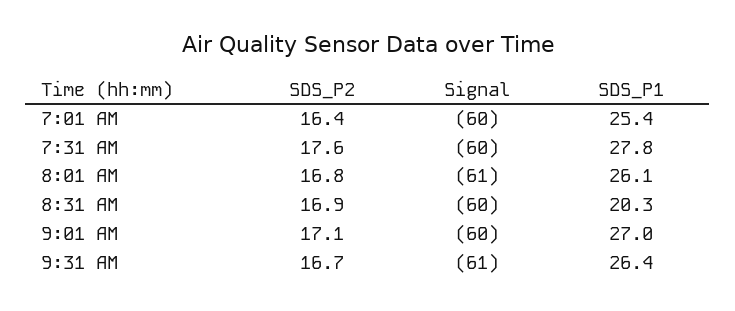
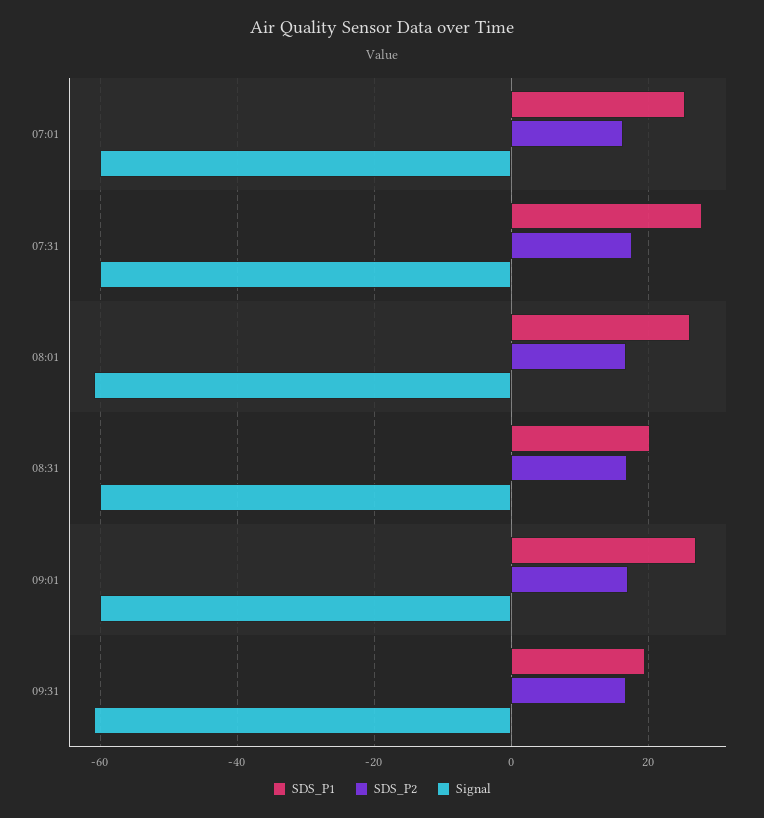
SDS_P1, 9:31 AM: 26.4 -> 20

